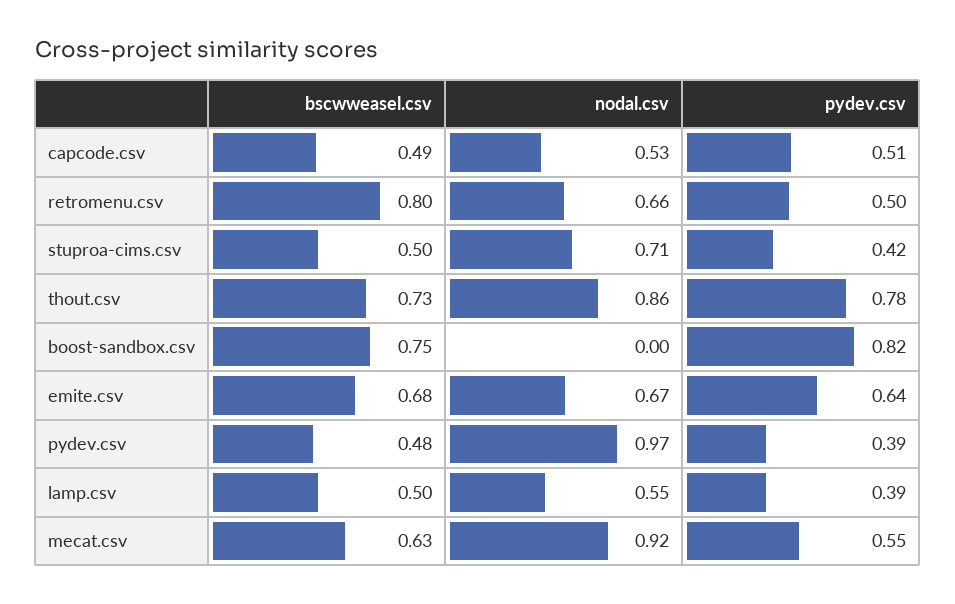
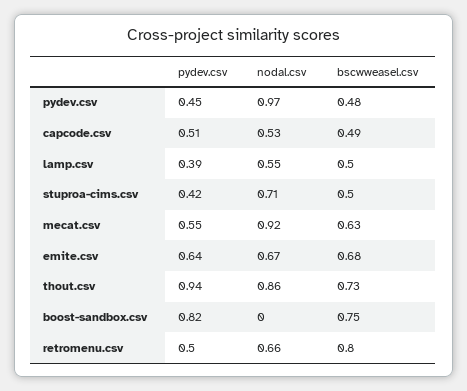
pydev.csv, thout.csv: 0.78 -> 0.94
pydev.csv, pydev.csv: 0.39 -> 0.45

